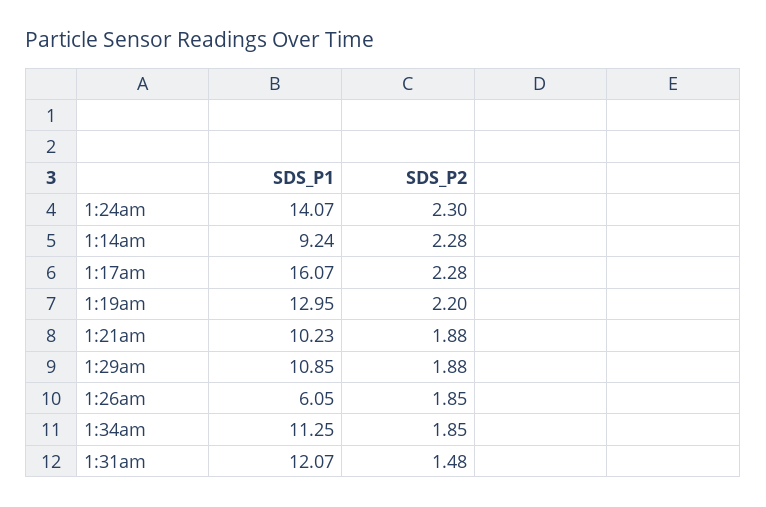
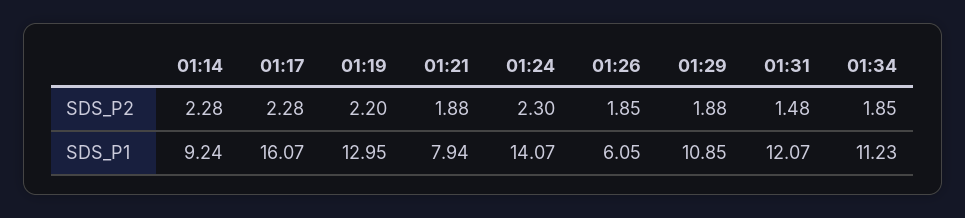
SDS_P1, 1:21am: 10.23 -> 7.94
SDS_P1, 1:34am: 11.25 -> 11.23

